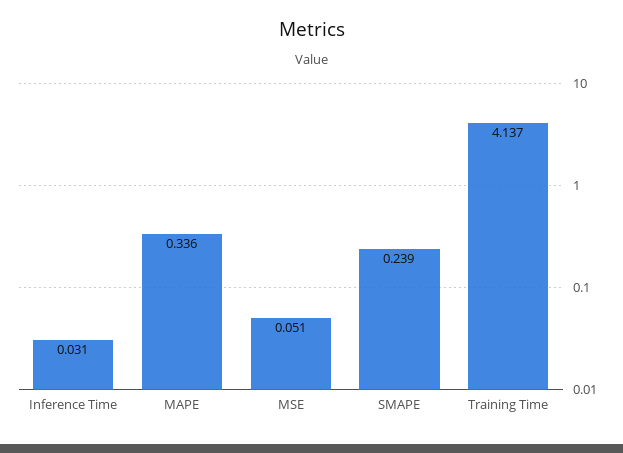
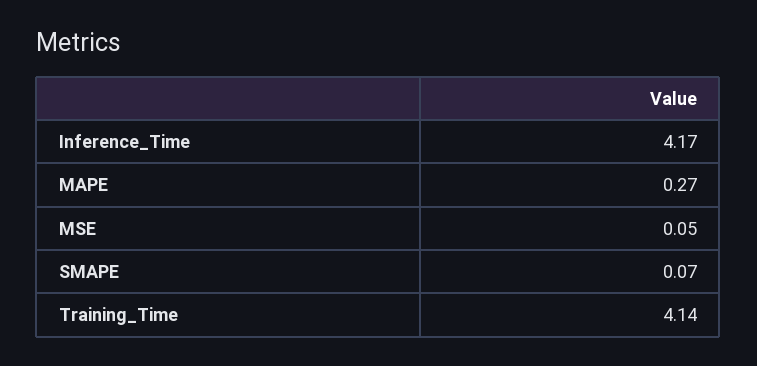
Inference Time: 0.031 -> 4.17
MAPE: 0.336 -> 0.27
SMAPE: 0.239 -> 0.07

